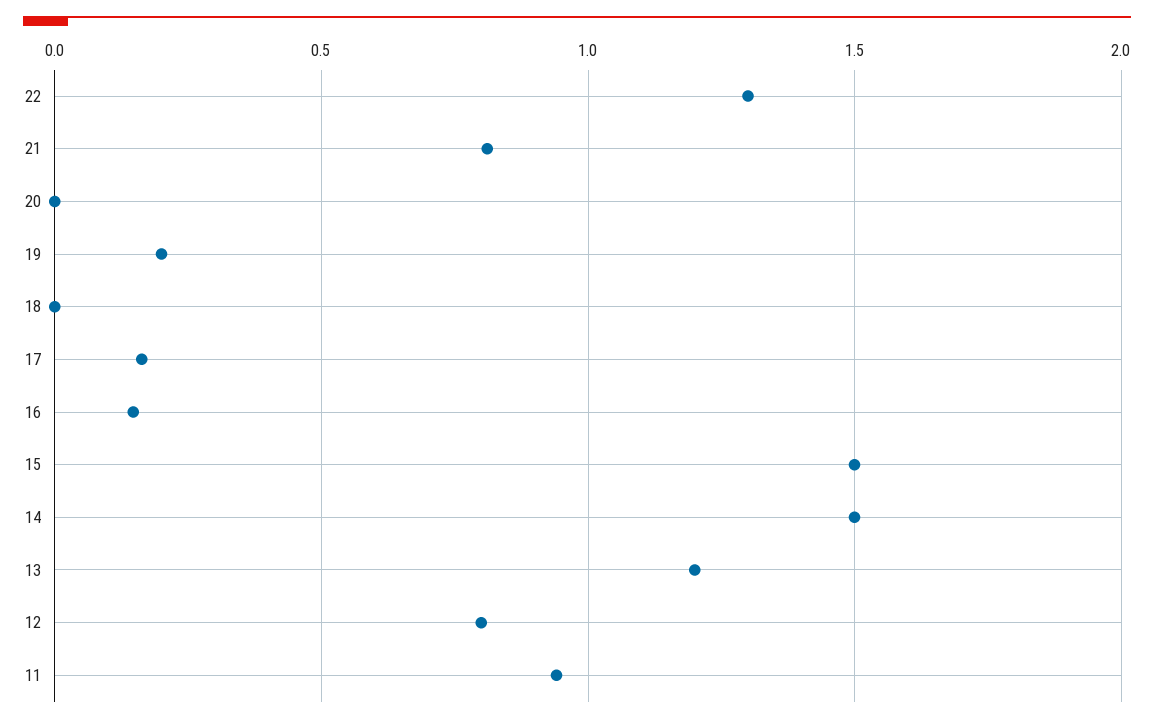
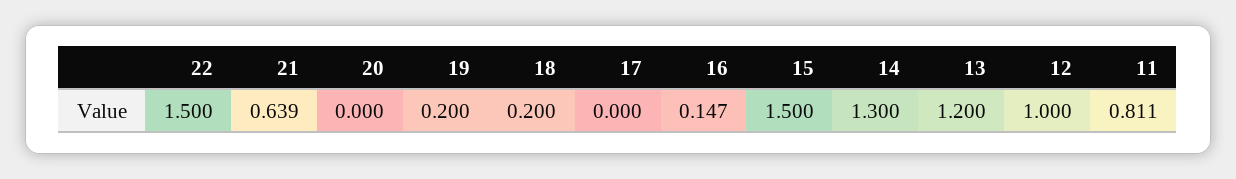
22: 1.3 -> 1.5
21: 0.8 -> 0.639
18: 0 -> 0.2
17: 0.15 -> 0
14: 1.5 -> 1.3
12: 0.8 -> 1
11: 0.95 -> 0.811

